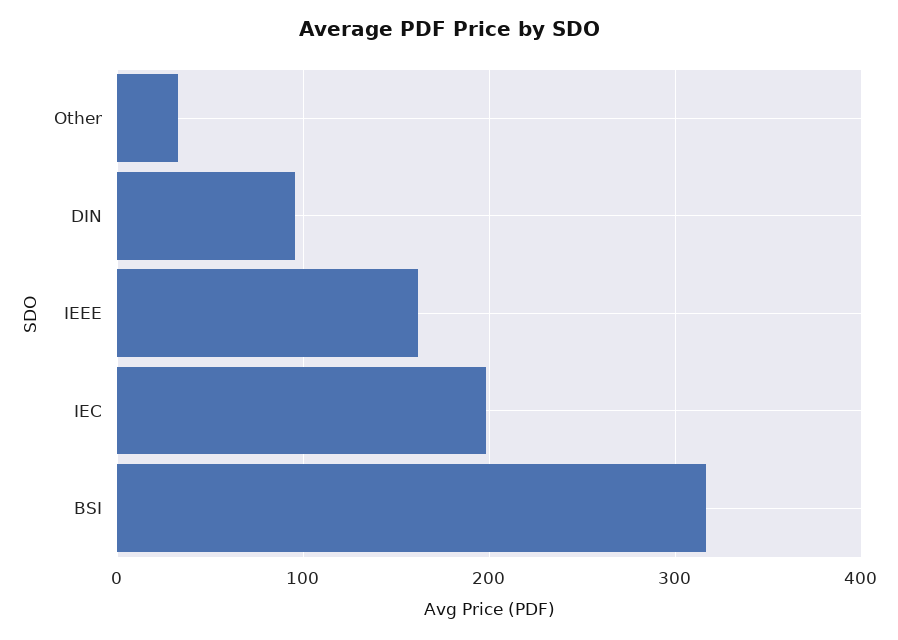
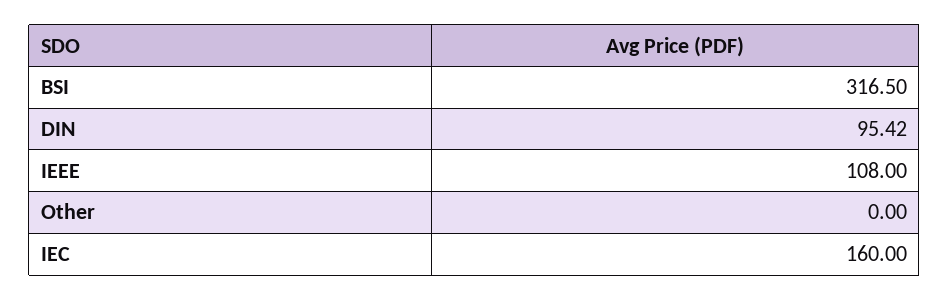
Other: 30 -> 0
IEEE: 160 -> 108
IEC: 200 -> 160

